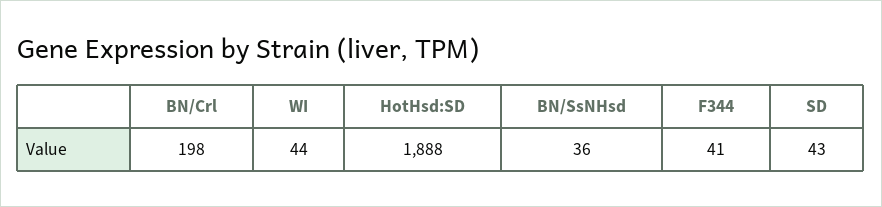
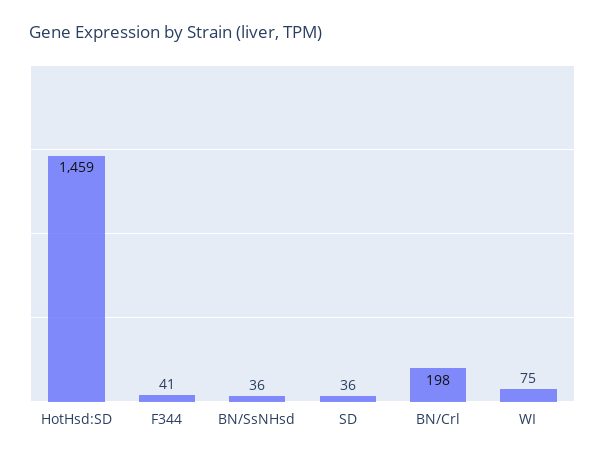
WI: 44 -> 75
HotHsd:SD: 1888 -> 1459
SD: 43 -> 36

